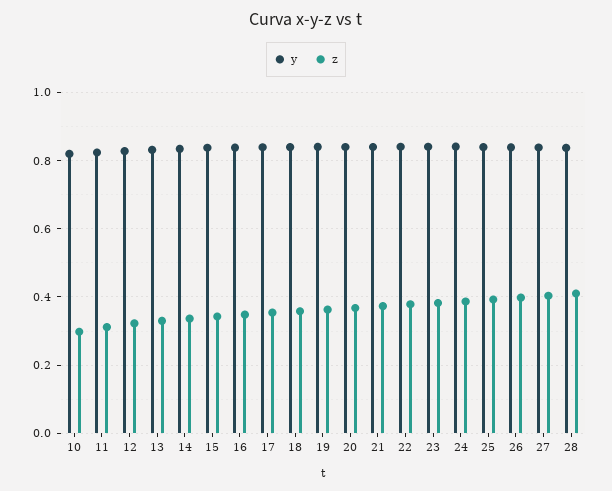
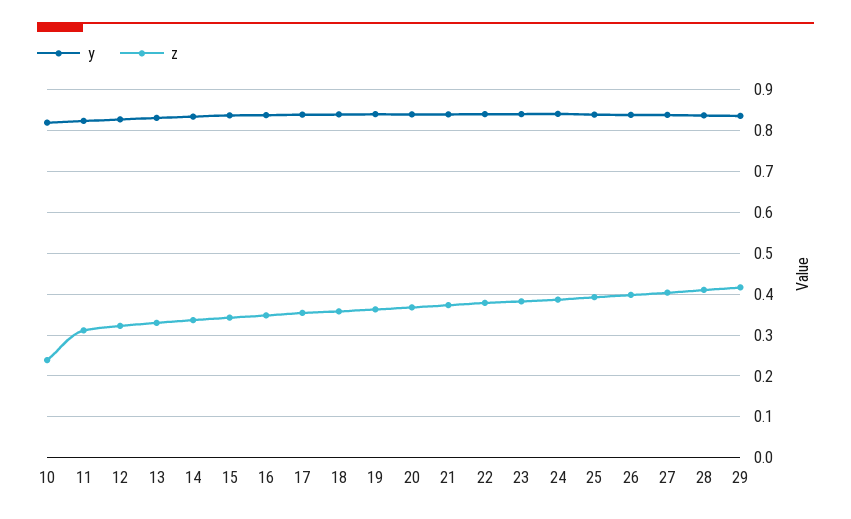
z, 10: 0.3 -> 0.24
y, 29: none -> 0.84
z, 29: none -> 0.42

